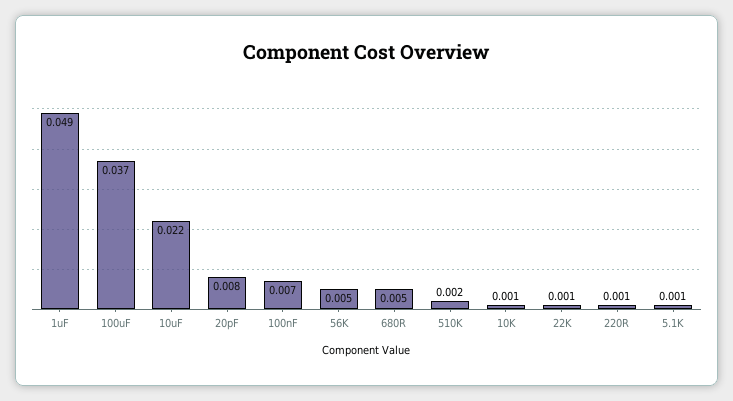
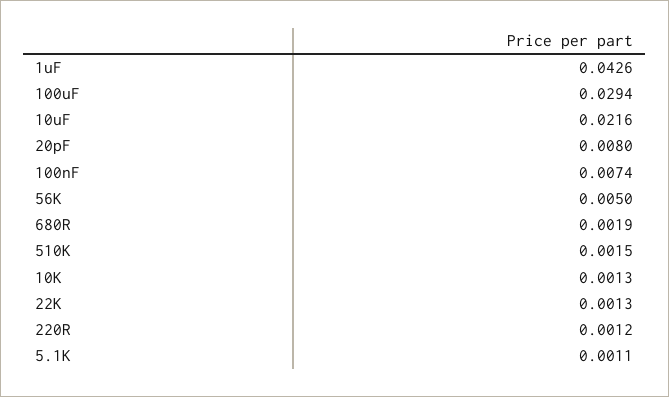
1uF: 0.049 -> 0.0426
100uF: 0.037 -> 0.0294
680R: 0.005 -> 0.0019

